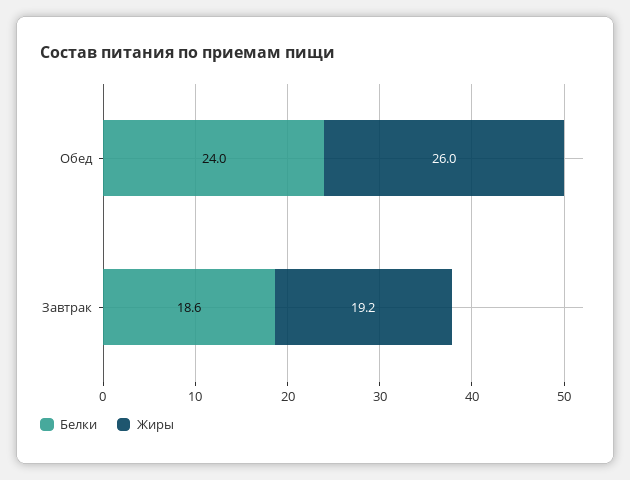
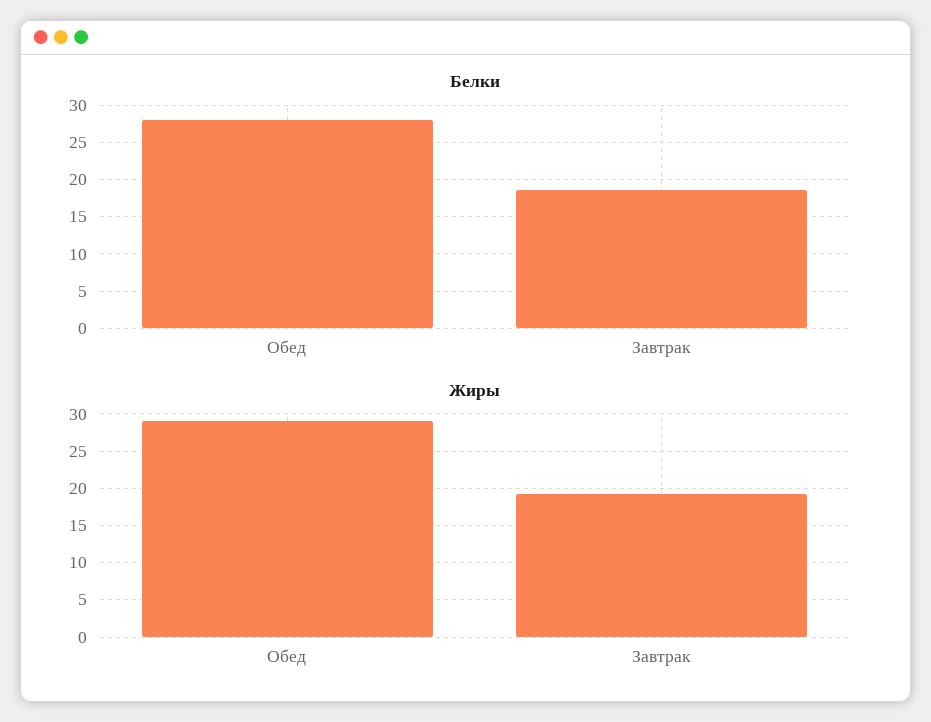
Белки, Обед: 24 -> 28
Жиры, Обед: 26 -> 29

